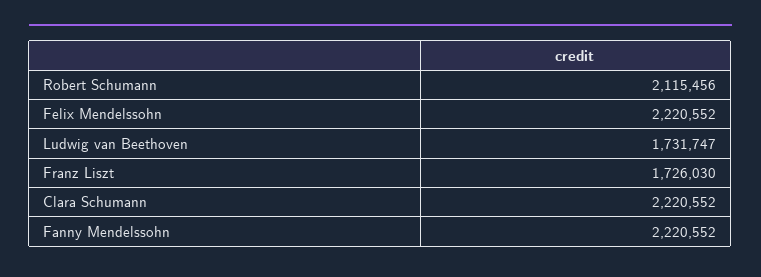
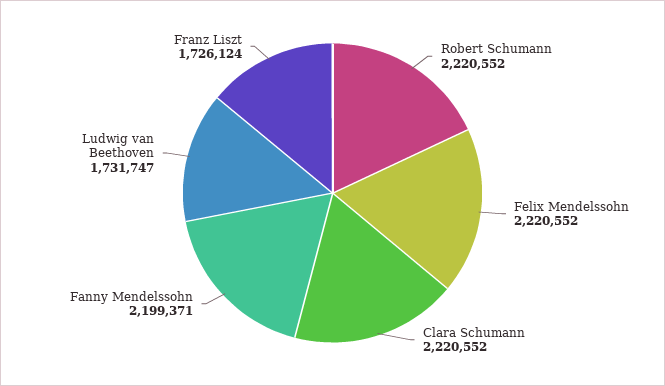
Robert Schumann: 2115456 -> 2220552
Franz Liszt: 1726030 -> 1726124
Fanny Mendelssohn: 2220552 -> 2199371

